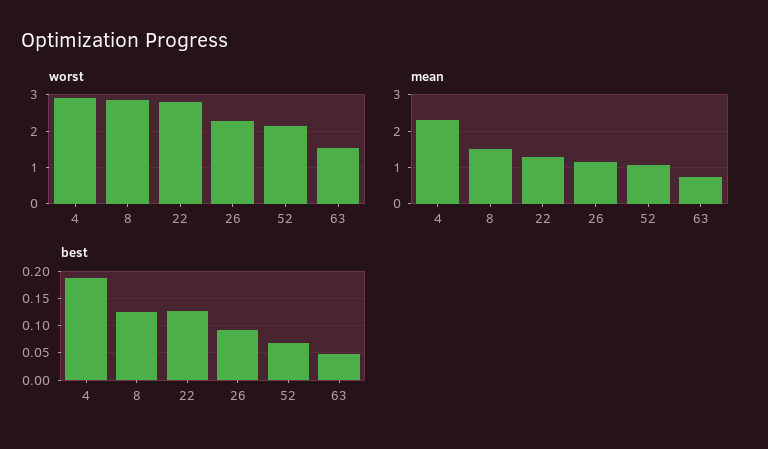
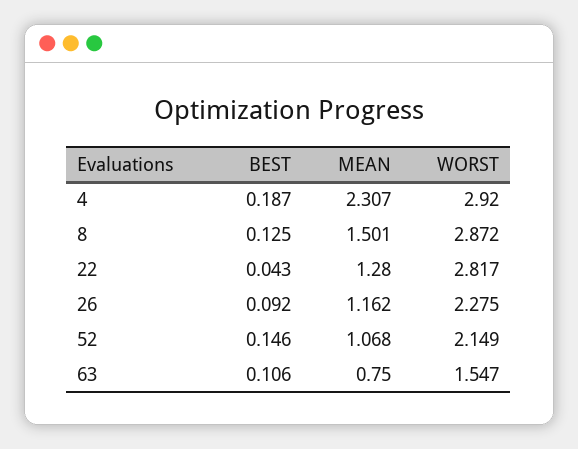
best, 22: 0.125 -> 0.043
best, 52: 0.075 -> 0.146
best, 63: 0.05 -> 0.106

